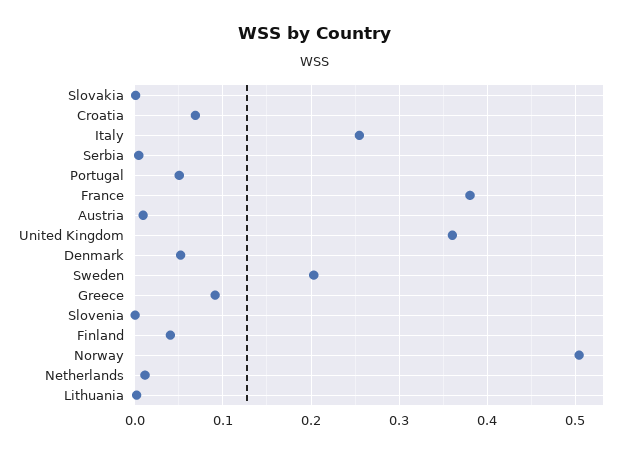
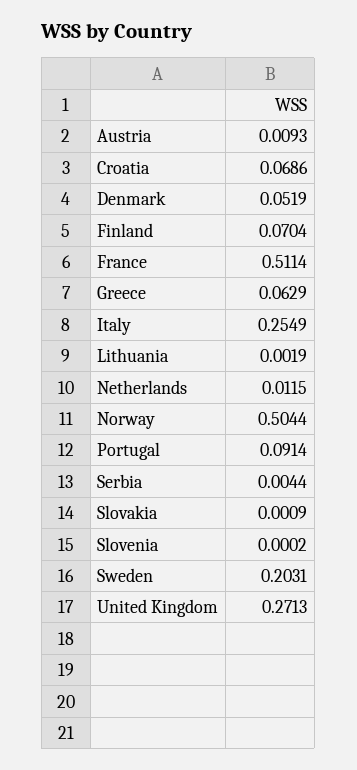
Portugal: 0.05 -> 0.0914
France: 0.38 -> 0.5114
United Kingdom: 0.36 -> 0.2713
Greece: 0.09 -> 0.0629
Finland: 0.04 -> 0.0704

